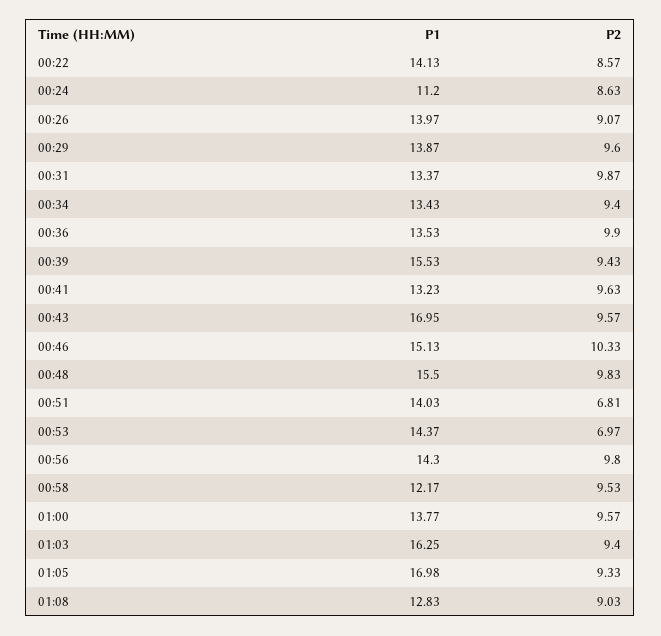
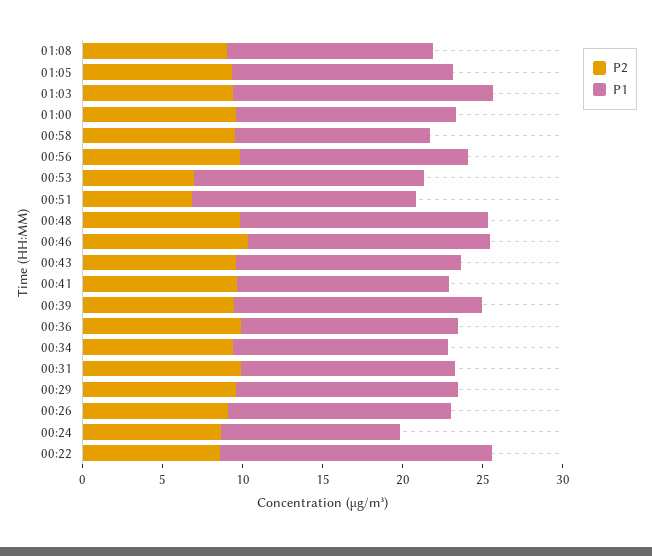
P1, 00:22: 14.13 -> 17
P1, 00:43: 16.95 -> 14
P1, 01:05: 16.98 -> 14

